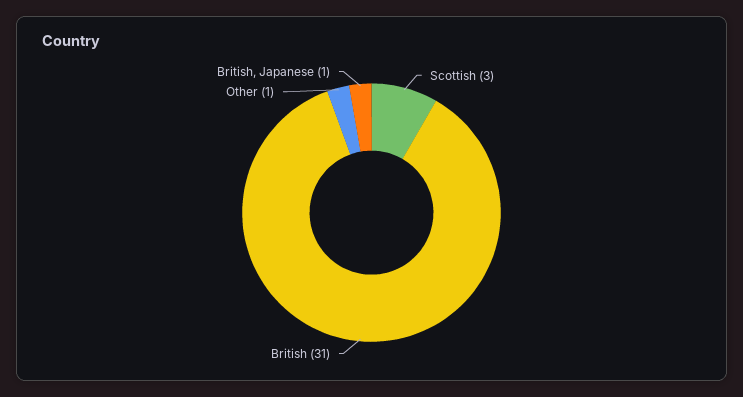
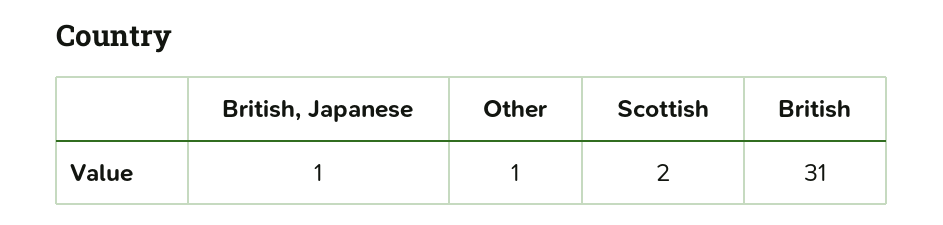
Scottish: 3 -> 2

